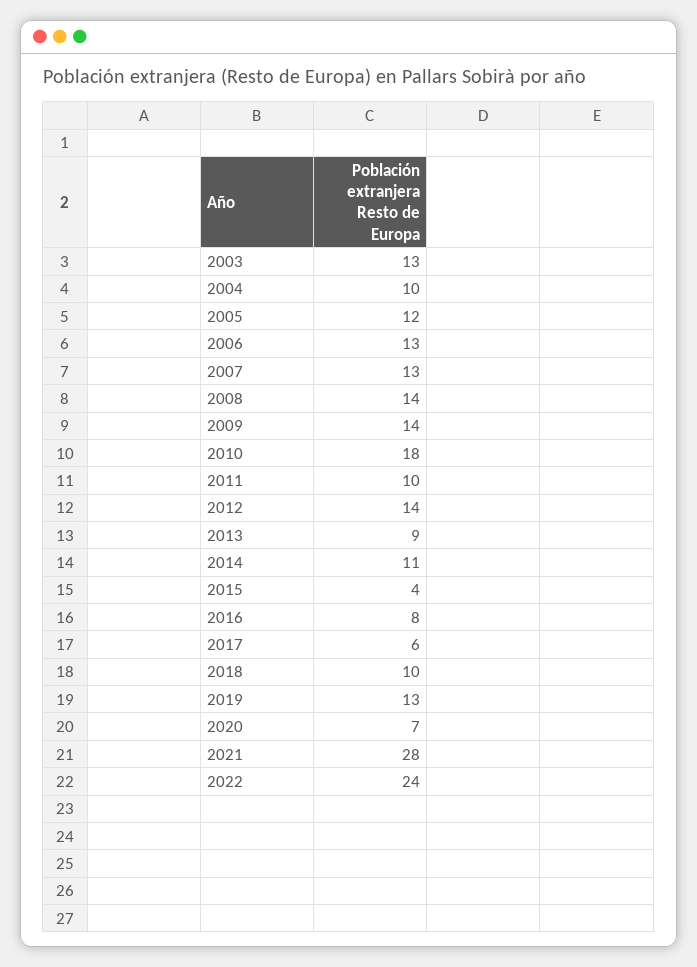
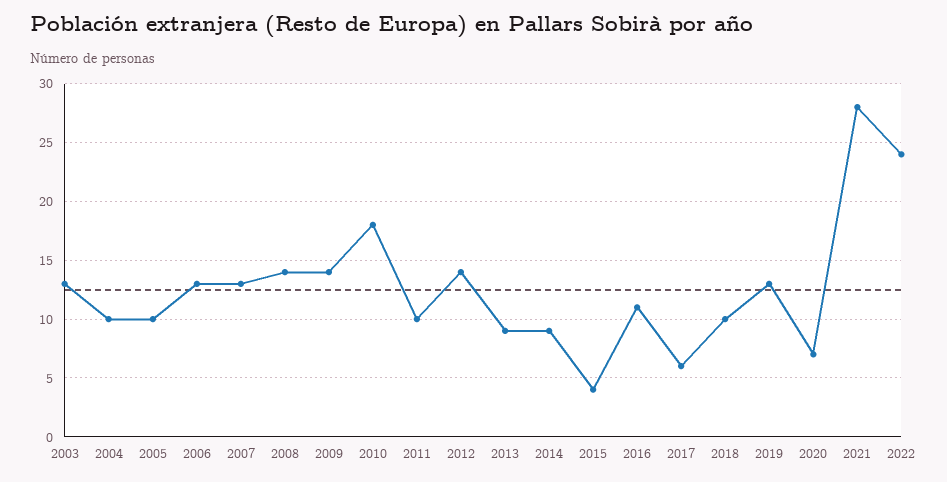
2005: 12 -> 10
2014: 11 -> 9
2016: 8 -> 11

